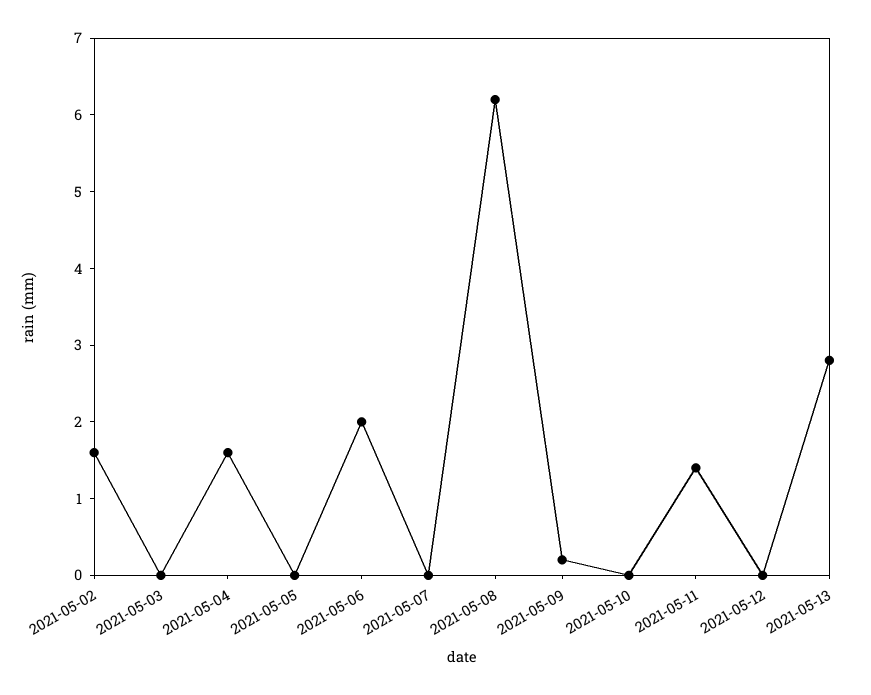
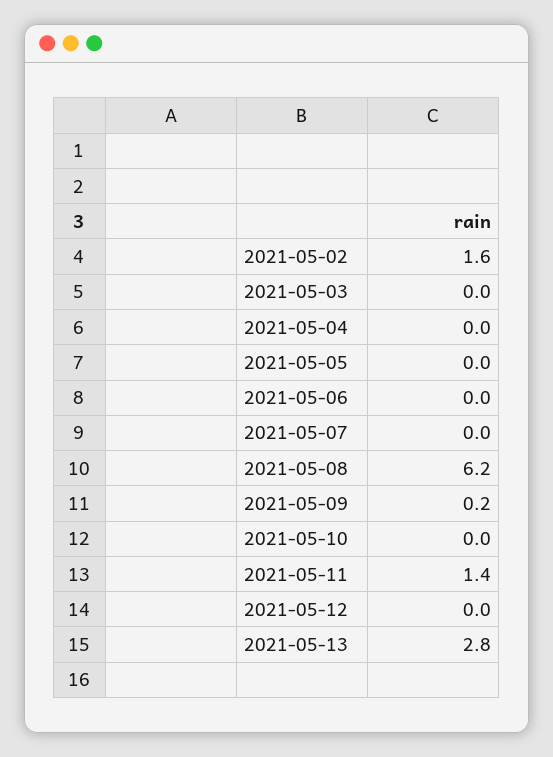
2021-05-04: 1.5 -> 0
2021-05-06: 2 -> 0

